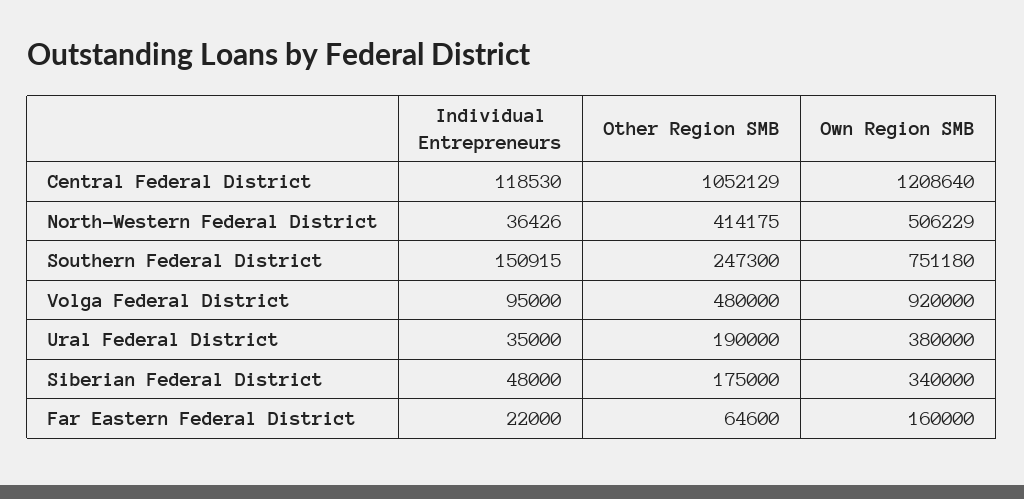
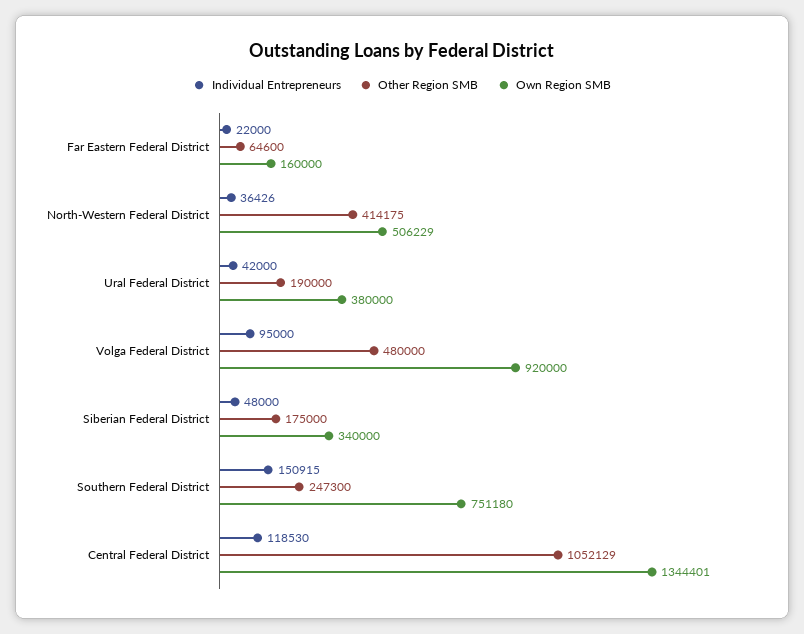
Own Region SMB, Central Federal District: 1208640 -> 1344401
Individual Entrepreneurs, Ural Federal District: 35000 -> 42000

